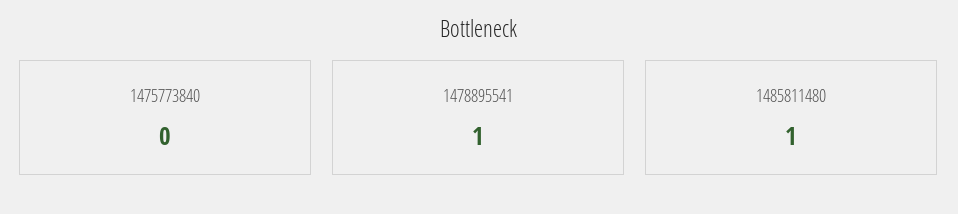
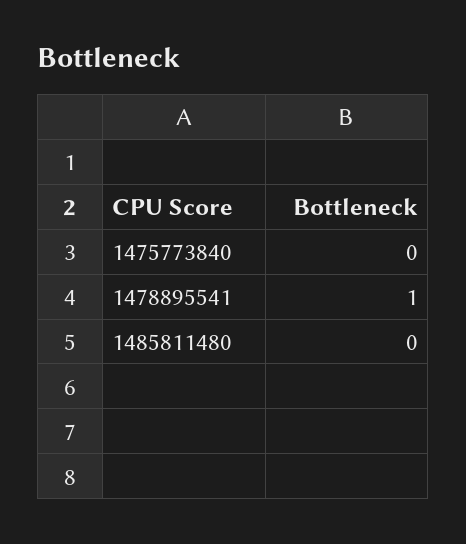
1485811480: 1 -> 0

